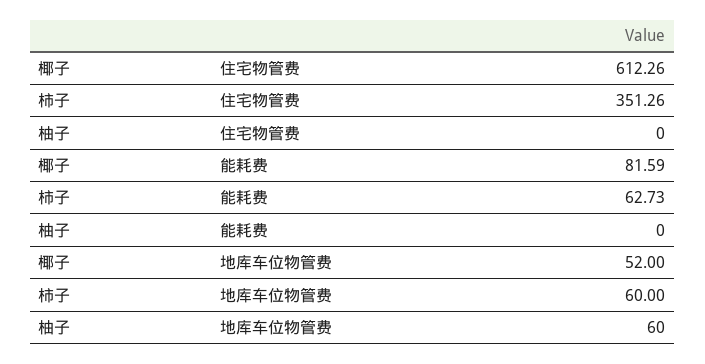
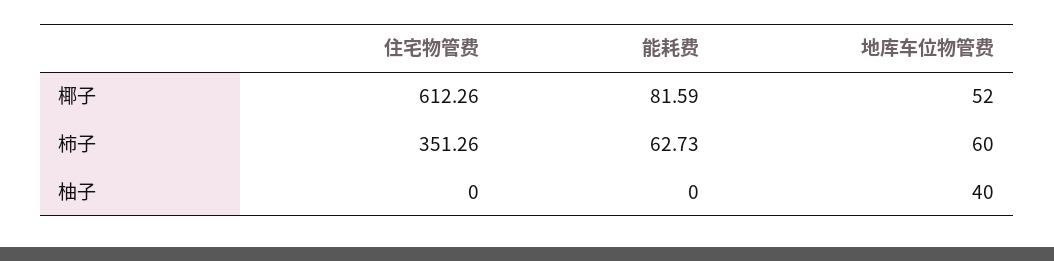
柚子, 地库车位物管费: 60 -> 40

